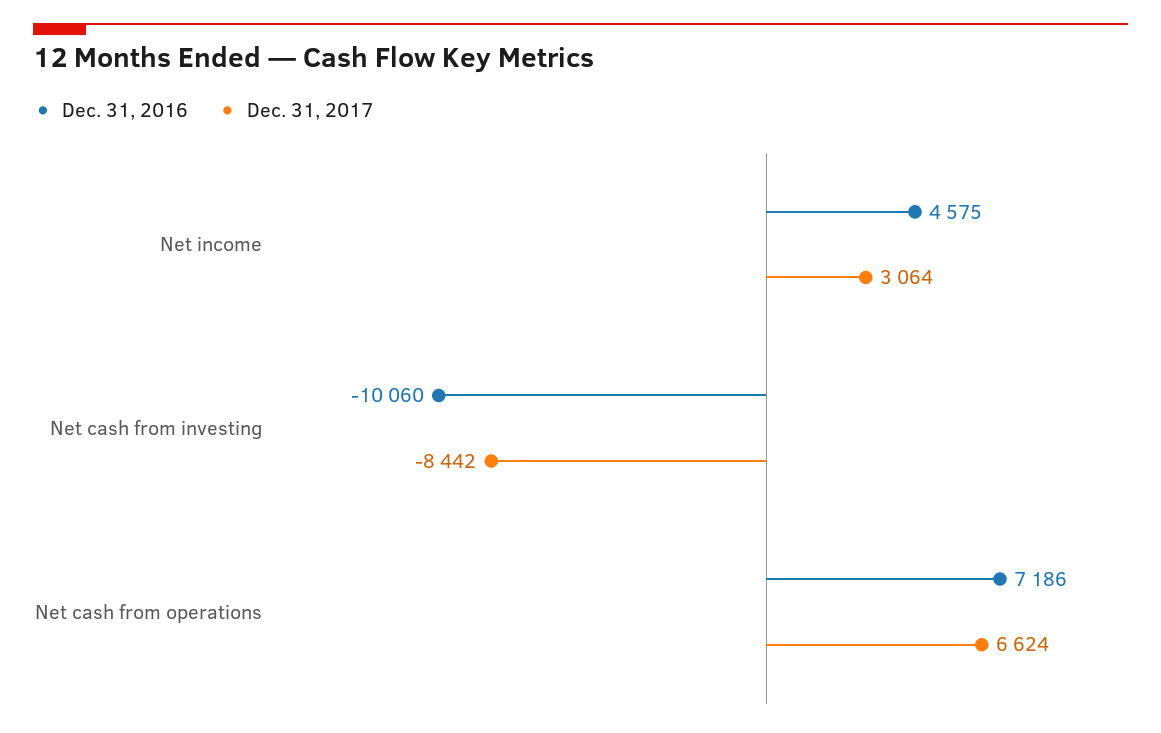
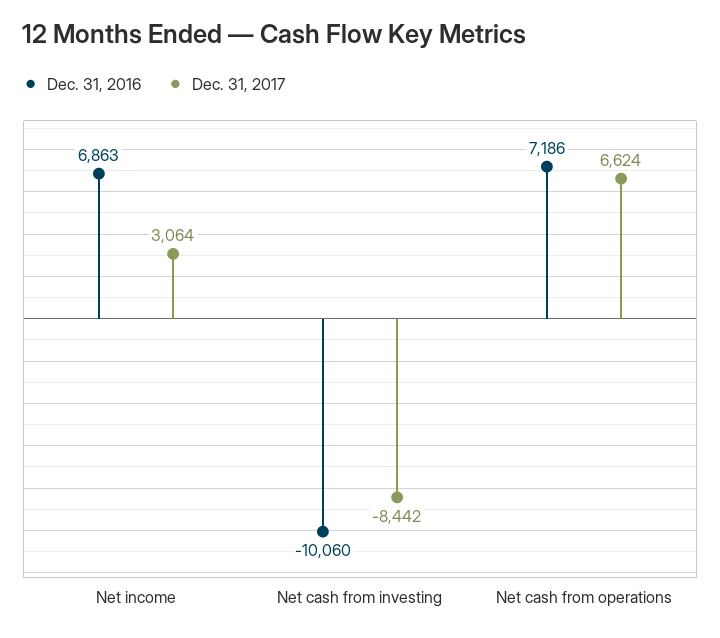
Dec. 31, 2016, Net income: 4575 -> 6863

